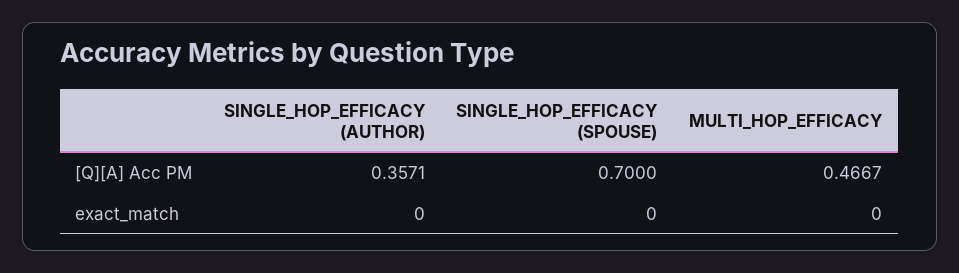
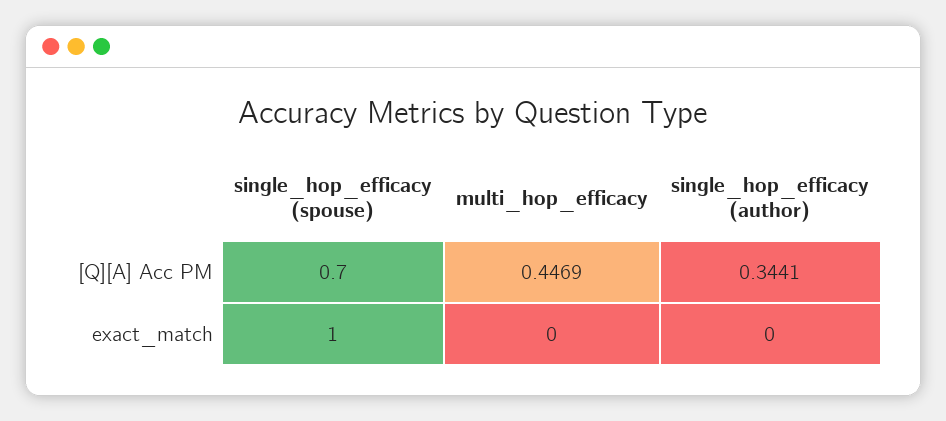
SINGLE_HOP_EFFICACY (AUTHOR), [Q][A] Acc PM: 0.3571 -> 0.3441
MULTI_HOP_EFFICACY, [Q][A] Acc PM: 0.4667 -> 0.4469
SINGLE_HOP_EFFICACY (SPOUSE), exact_match: 0 -> 1

